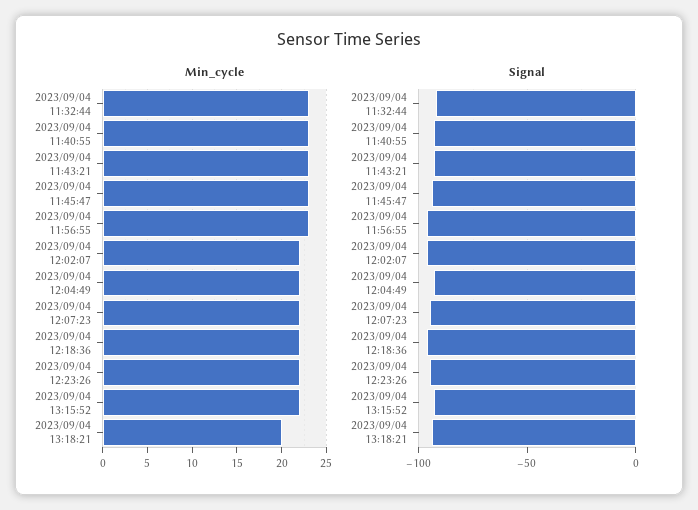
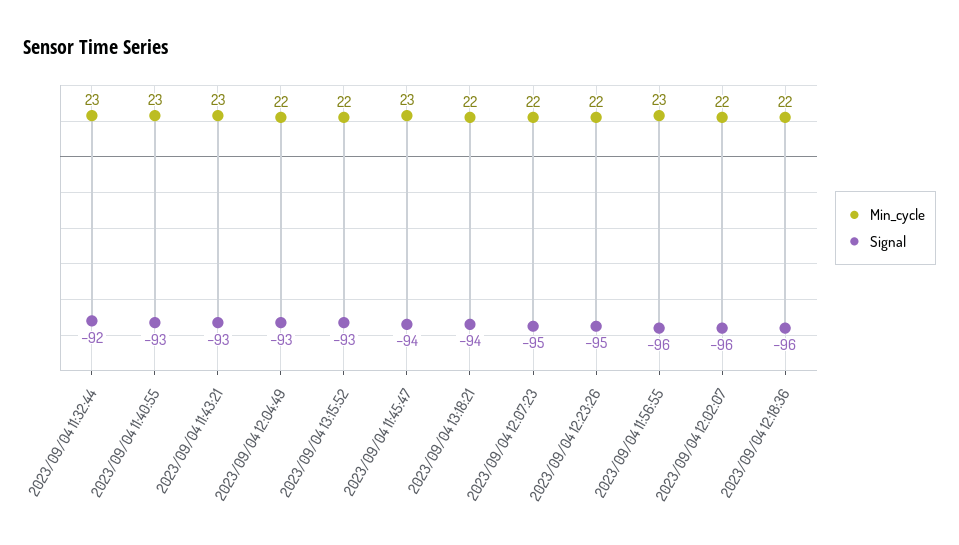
Min_cycle, 2023/09/04 13:18:21: 20 -> 22

